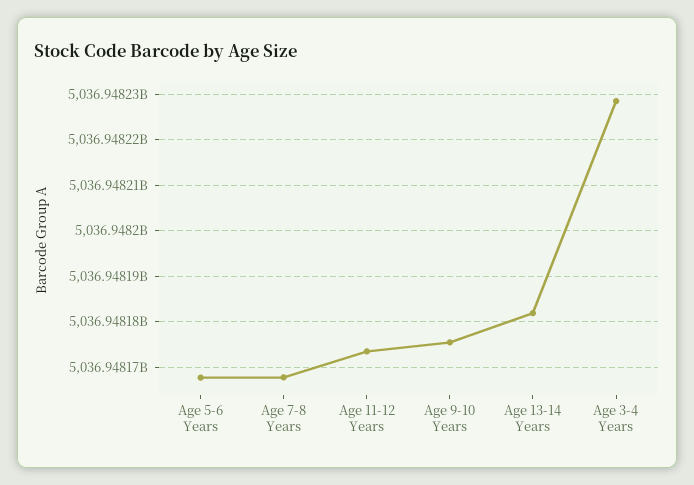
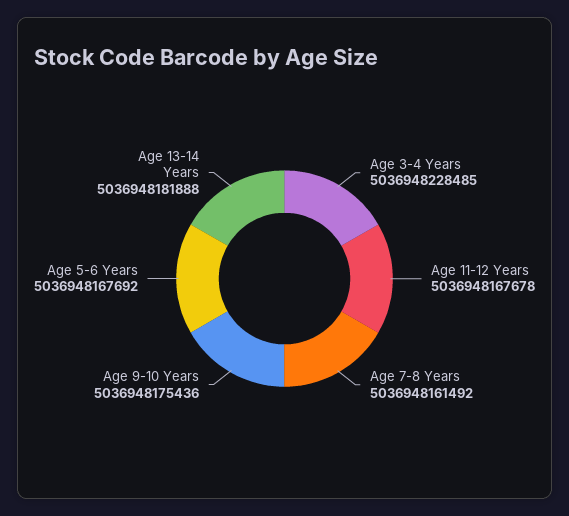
Age 7-8 Years: 5036948168000 -> 5036948161492
Age 11-12 Years: 5036948174000 -> 5036948167678

